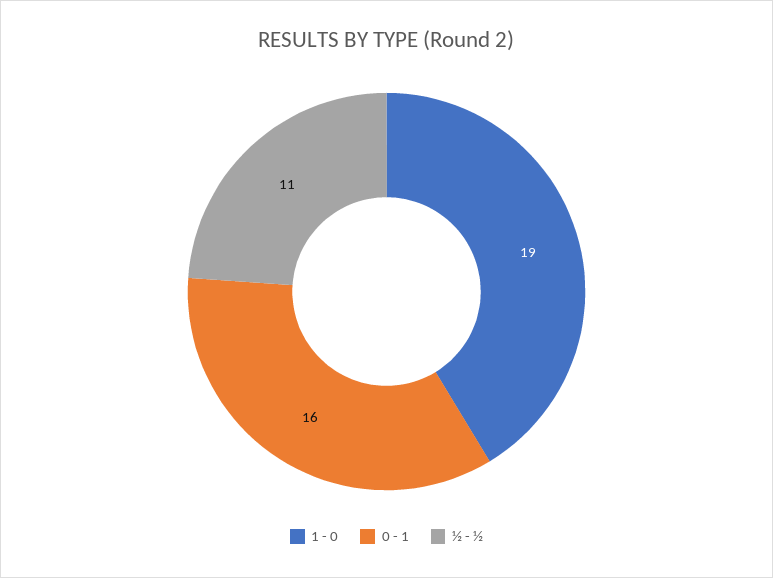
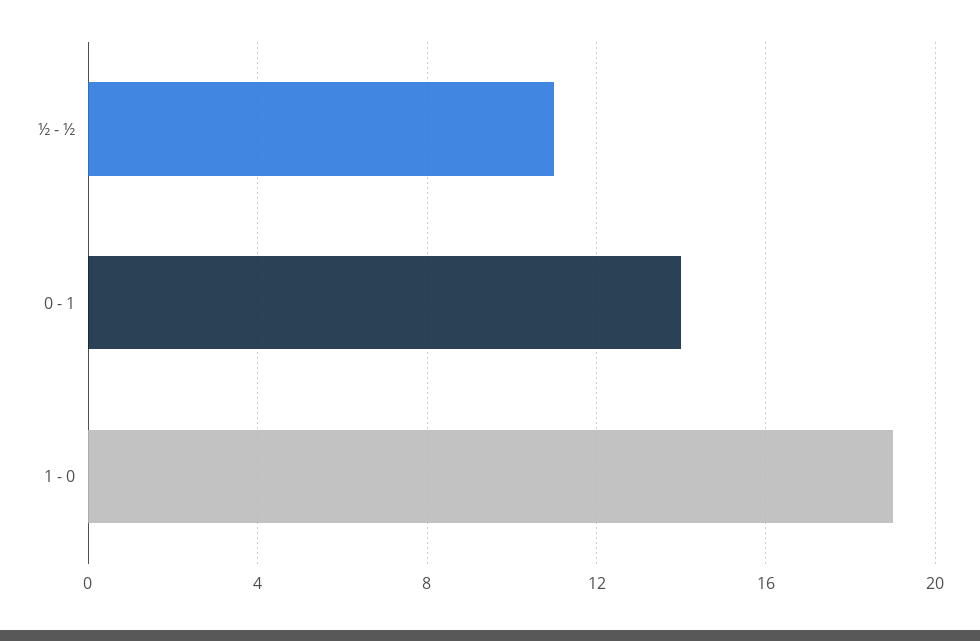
0 - 1: 16 -> 14

